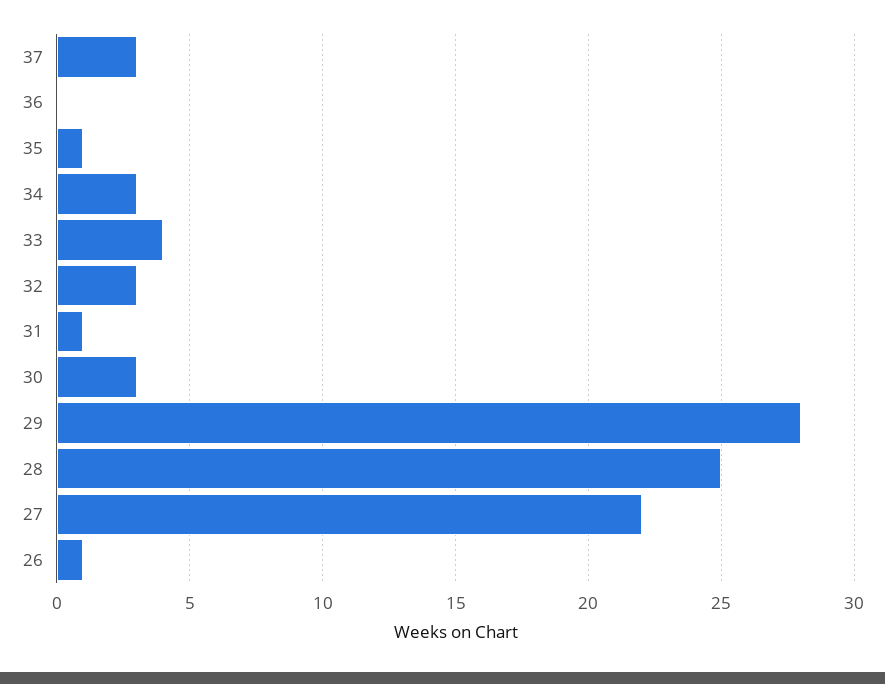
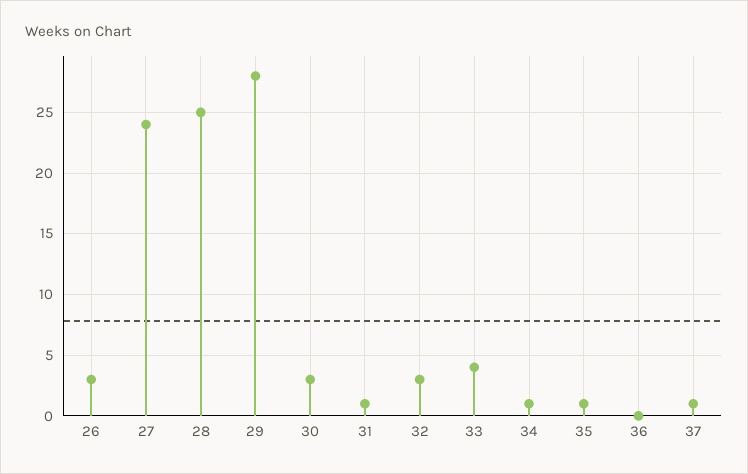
37: 3 -> 1
34: 3 -> 1
27: 22 -> 24
26: 1 -> 3

